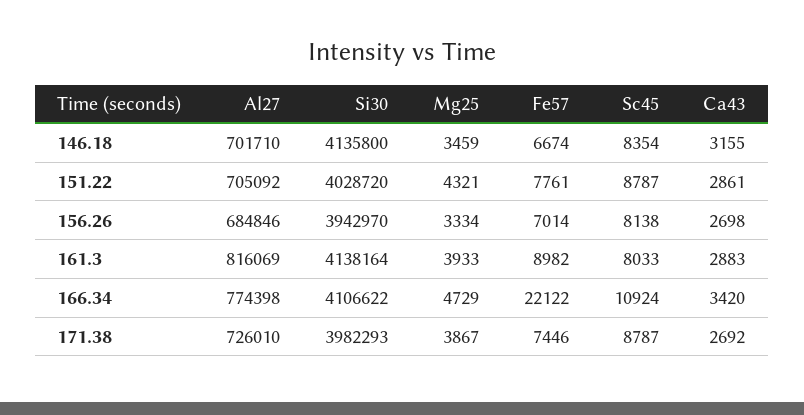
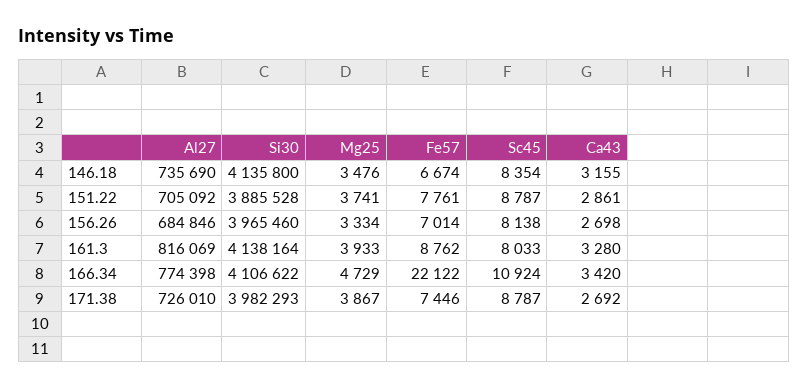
Al27, 146.18: 701710 -> 735690
Mg25, 146.18: 3459 -> 3476
Si30, 151.22: 4028720 -> 3885528
Mg25, 151.22: 4321 -> 3741
Si30, 156.26: 3942970 -> 3965460
Fe57, 161.3: 8982 -> 8762
Ca43, 161.3: 2883 -> 3280

